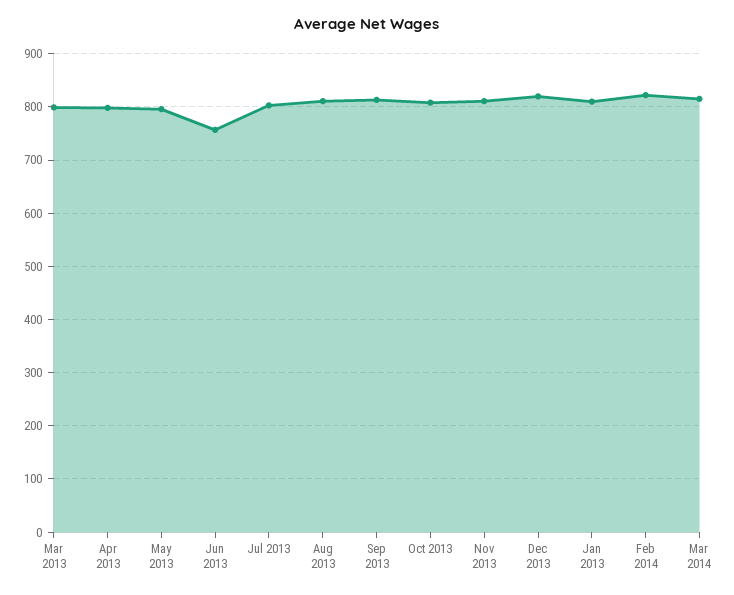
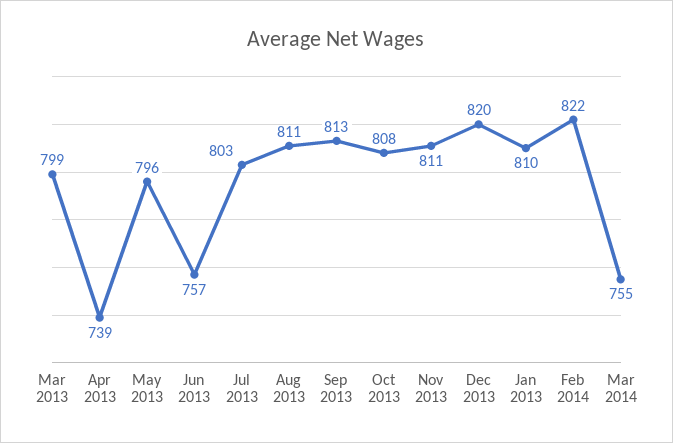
Apr 2013: 800 -> 739
Mar 2014: 820 -> 755

